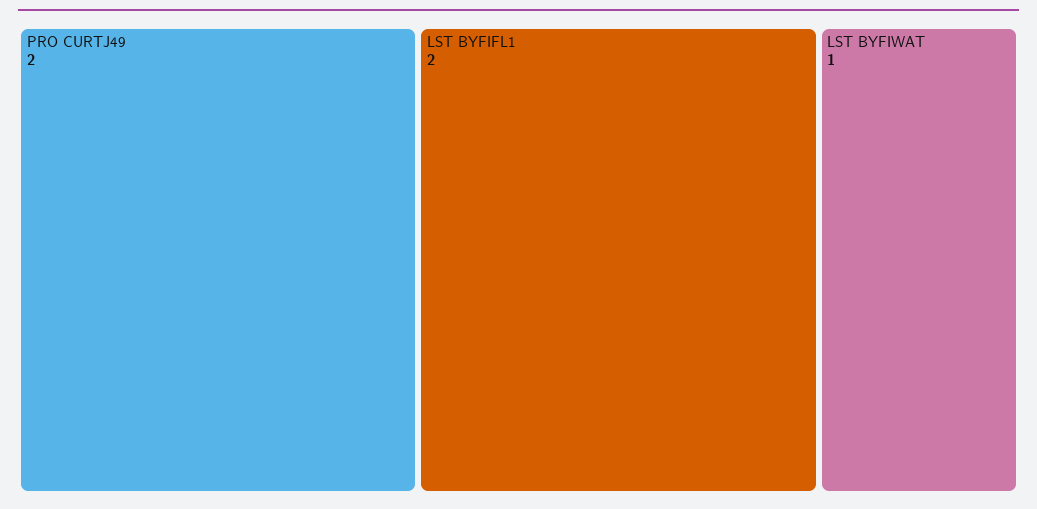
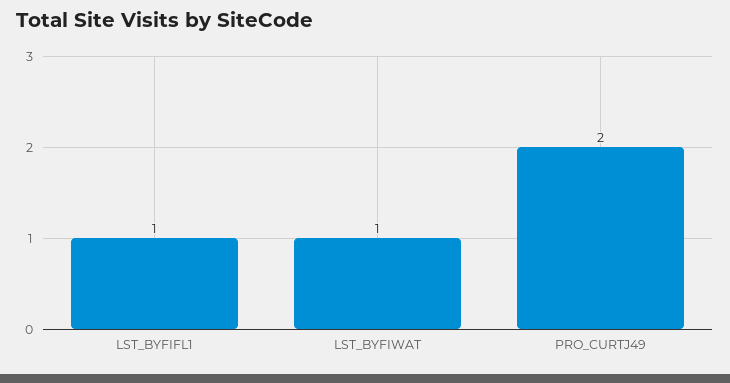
LST BYFIFL1: 2 -> 1

